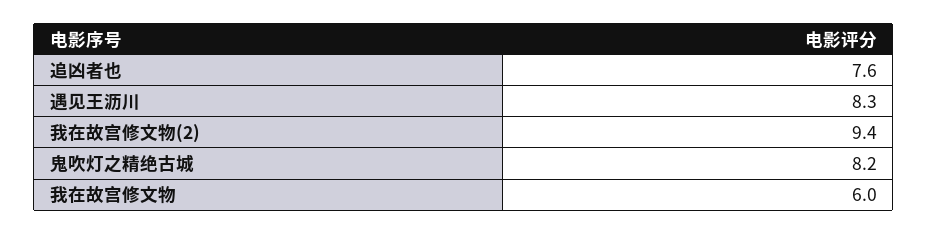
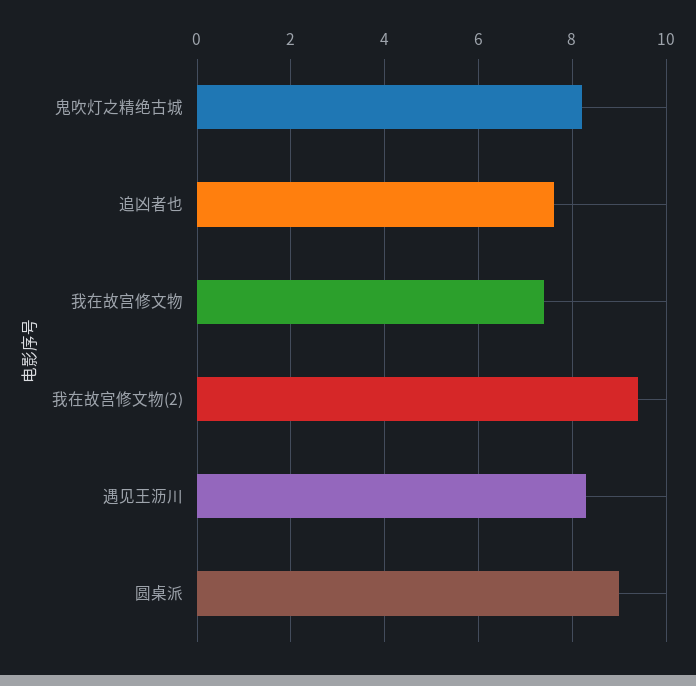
我在故宫修文物: 6 -> 7.5
圆桌派: none -> 9

